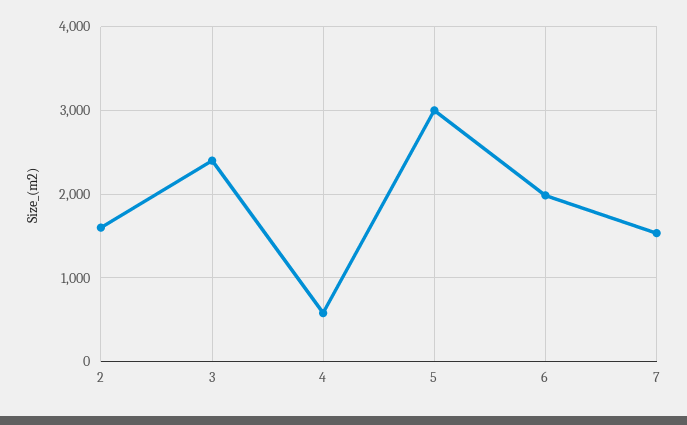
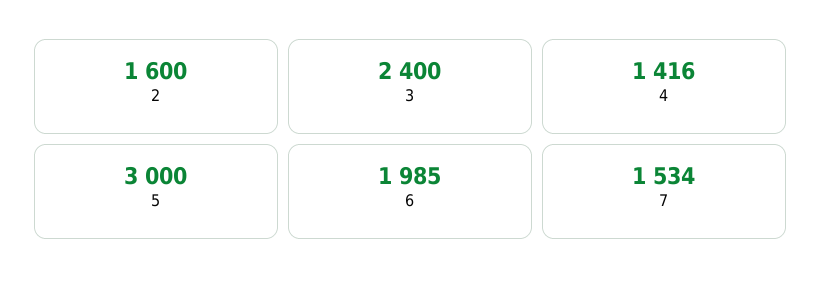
4: 600 -> 1416

